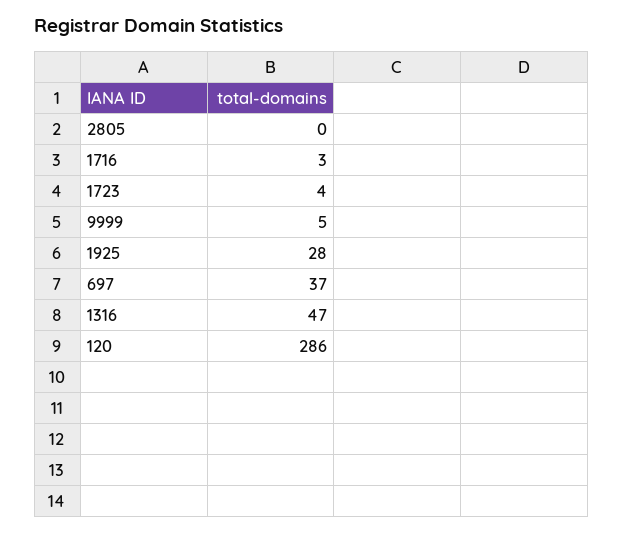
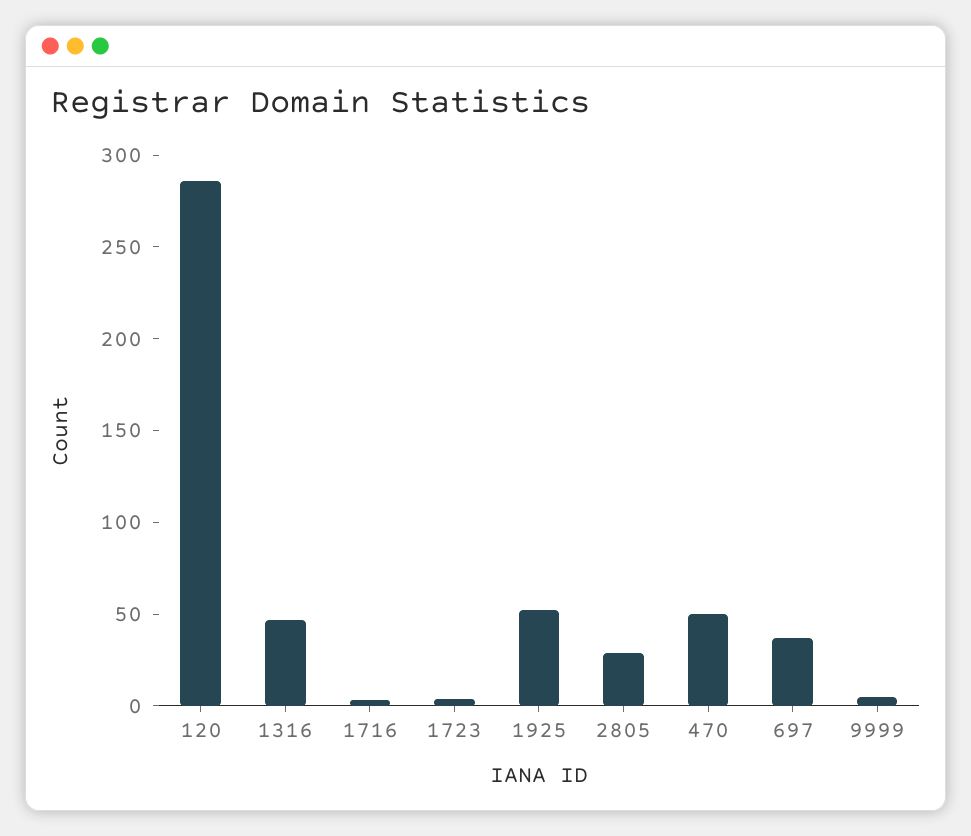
2805: 0 -> 30
1925: 28 -> 50
470: none -> 50

